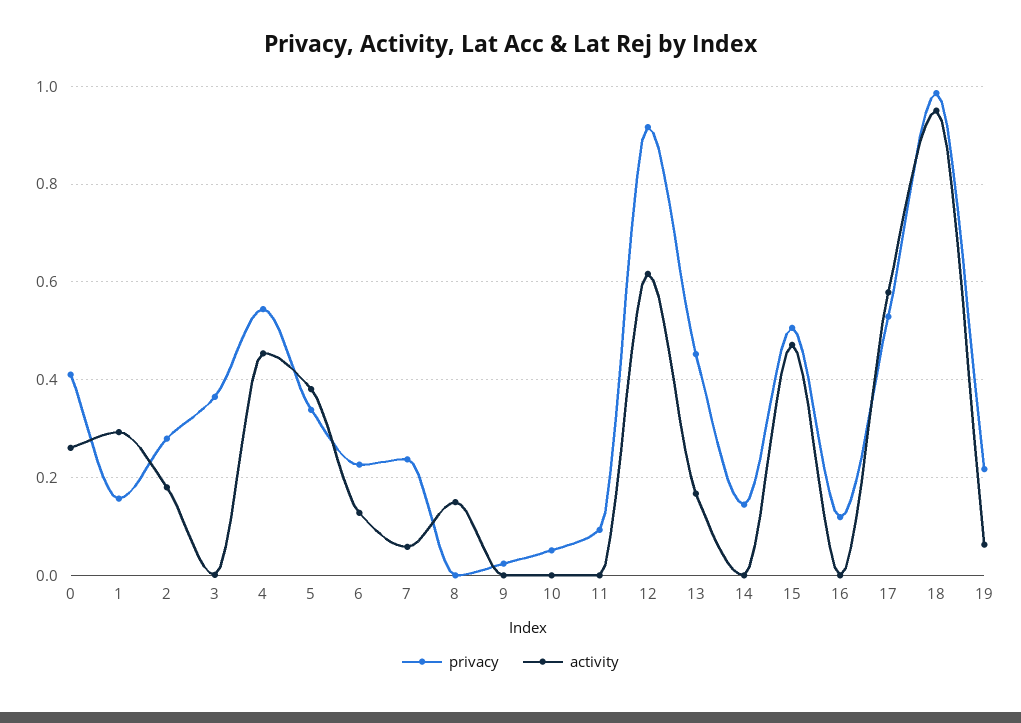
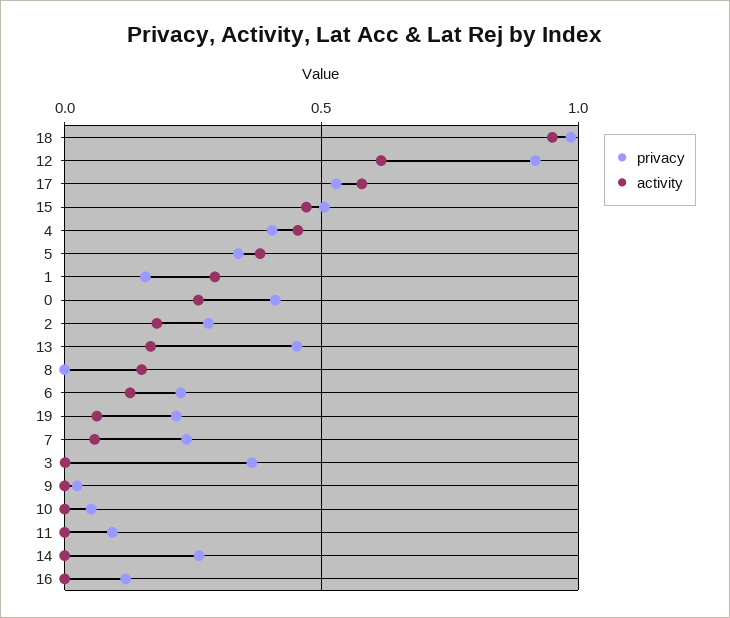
privacy, 4: 0.54 -> 0.4
privacy, 14: 0.14 -> 0.25

